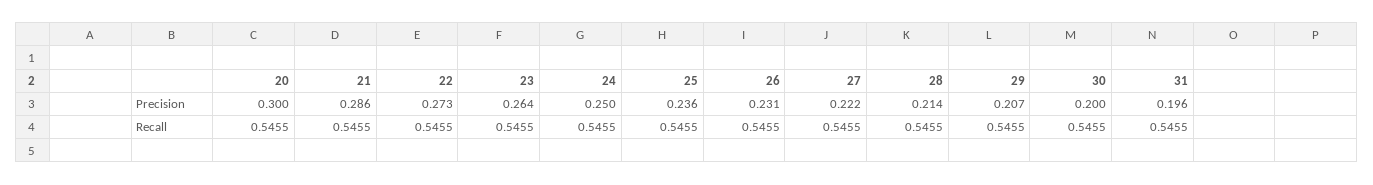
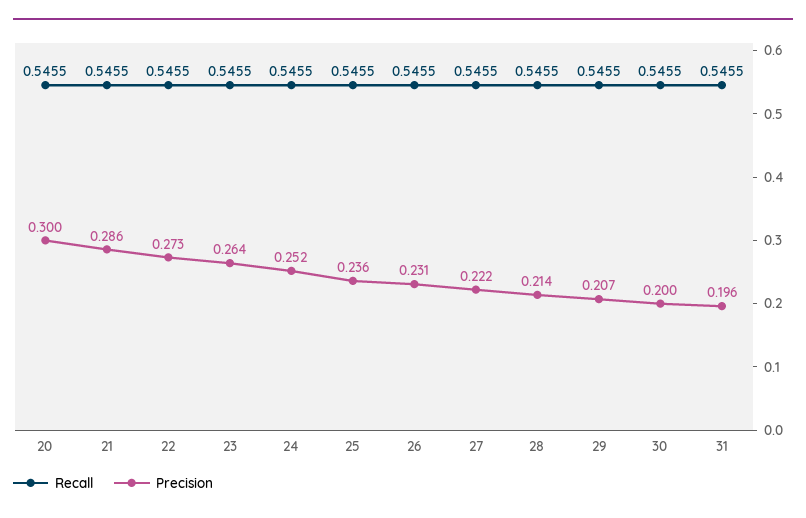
Precision, 24: 0.25 -> 0.252

